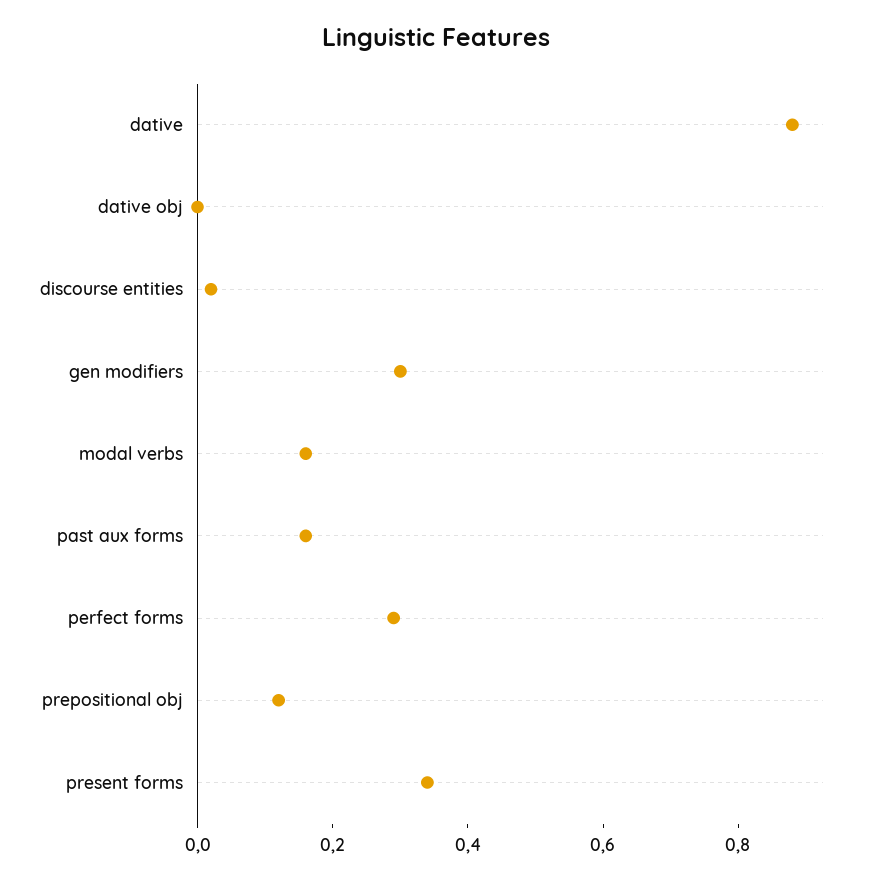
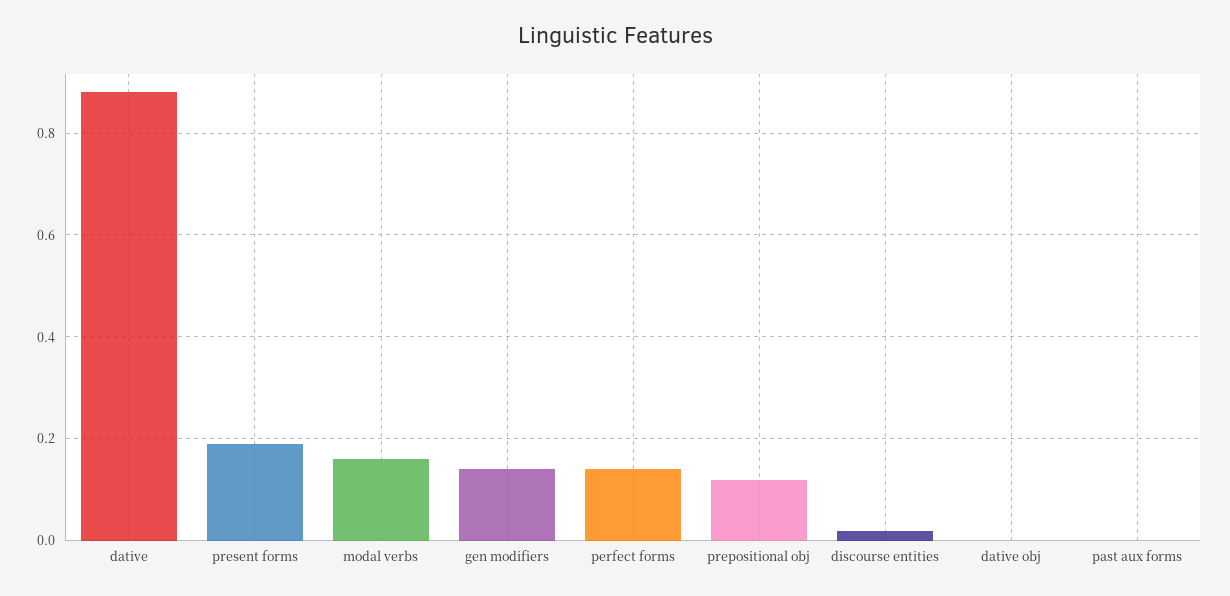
gen modifiers: 0.3 -> 0.15
past aux forms: 0.15 -> 0
perfect forms: 0.3 -> 0.15
present forms: 0.35 -> 0.2

